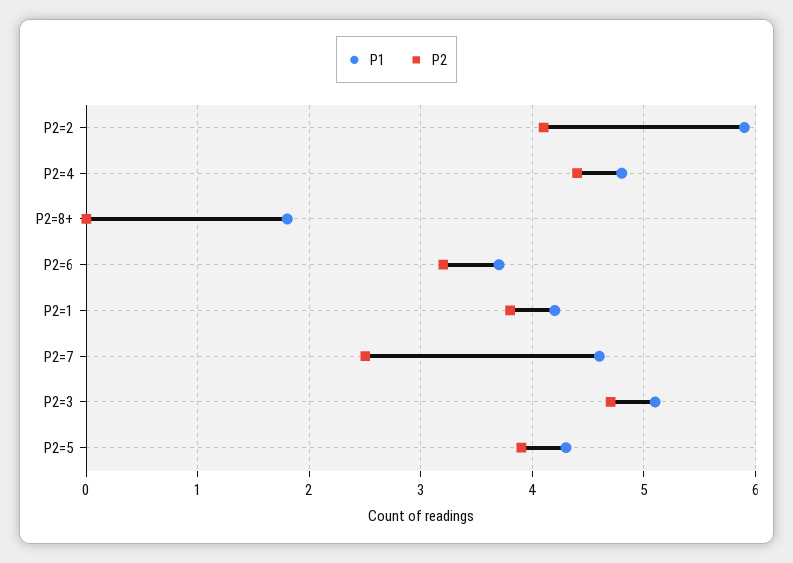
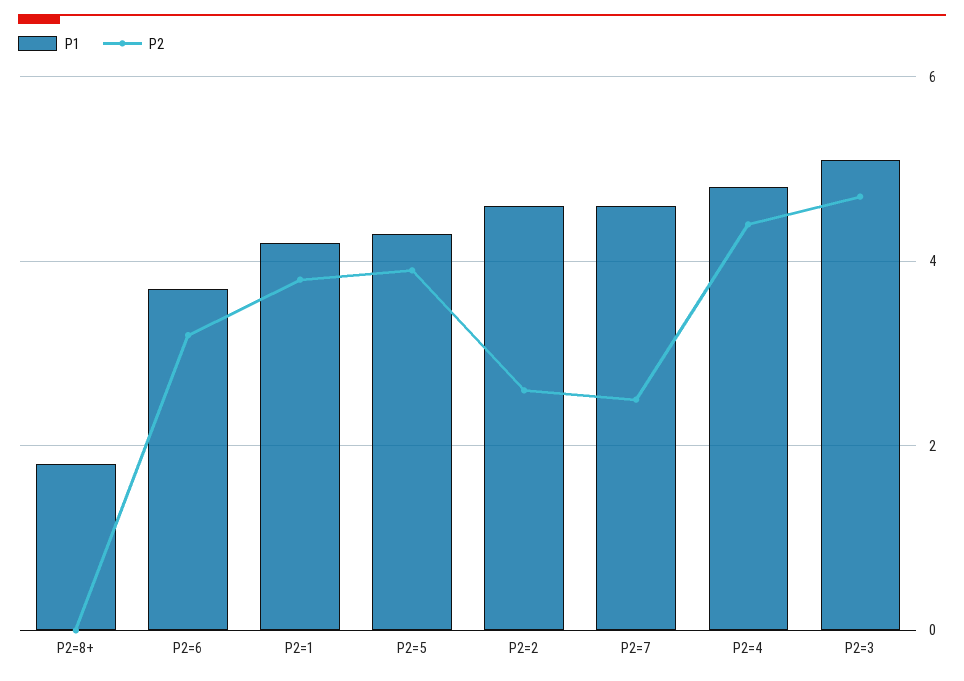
P1, P2=2: 5.9 -> 4.5
P2, P2=2: 4.1 -> 2.5

